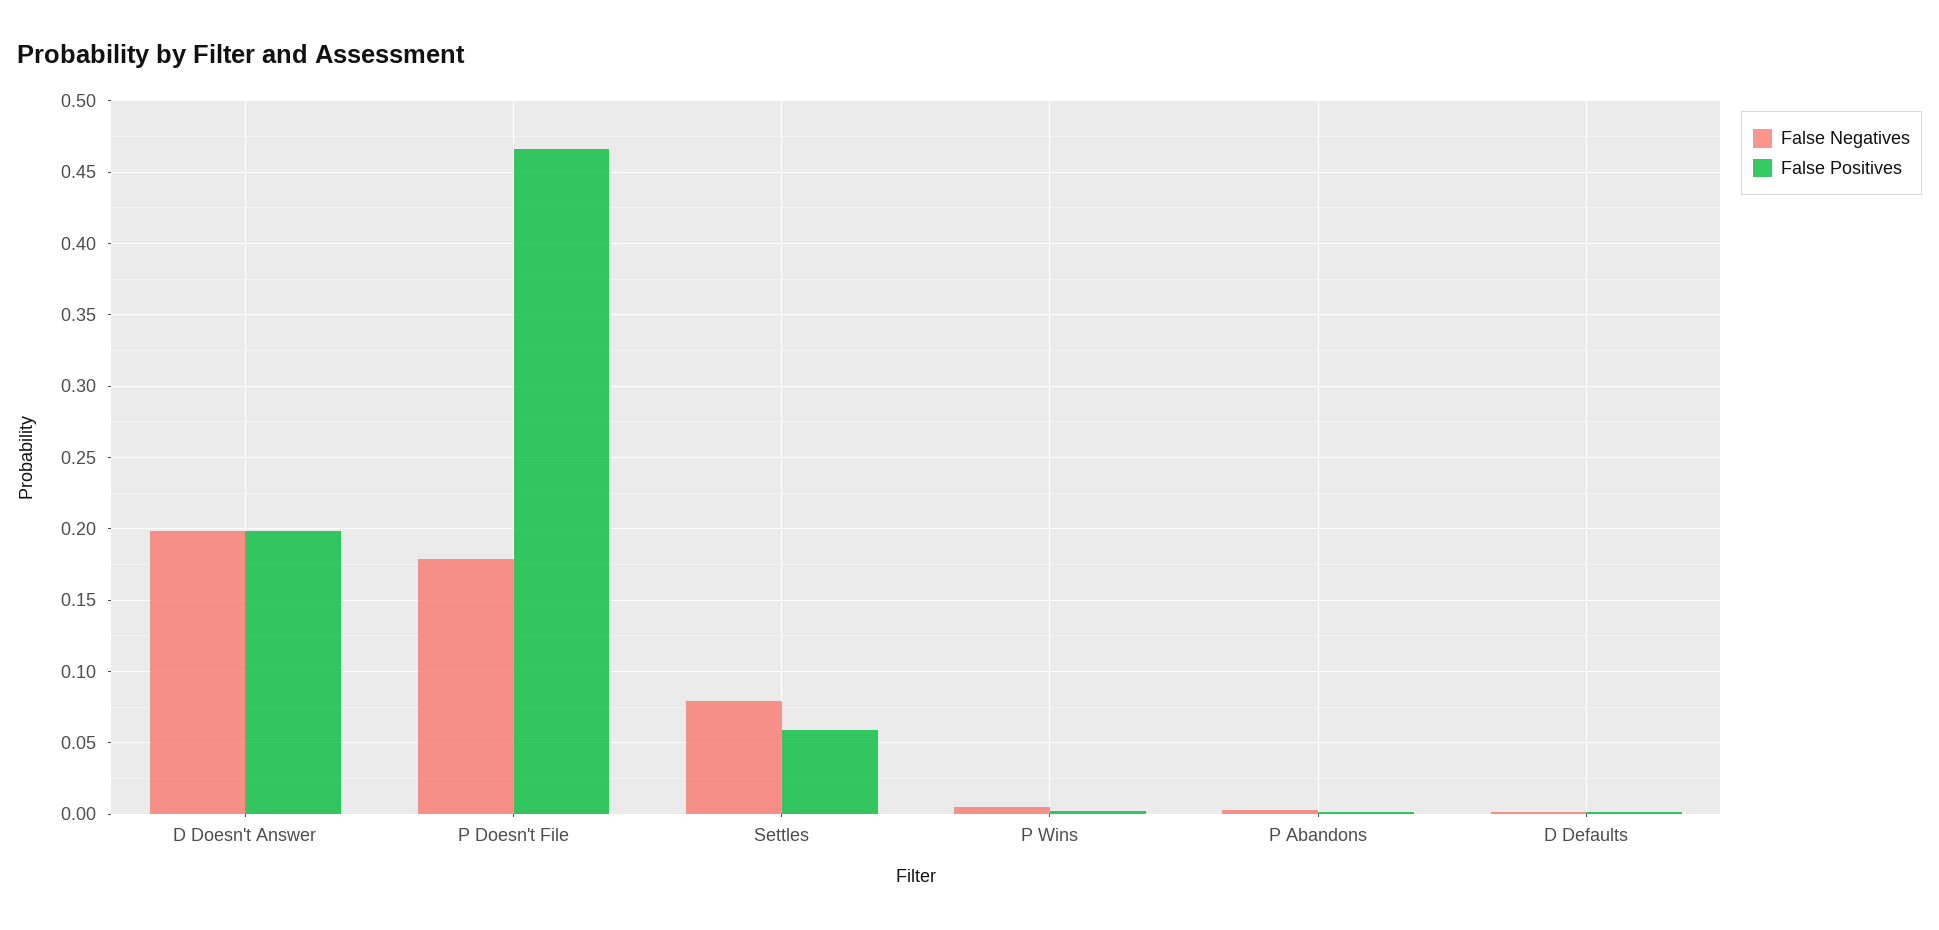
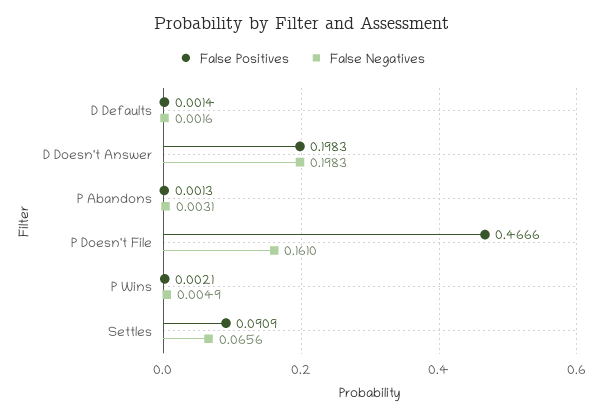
False Negatives, P Doesn't File: 0.18 -> 0.161
False Negatives, Settles: 0.08 -> 0.0656
False Positives, Settles: 0.06 -> 0.0909

